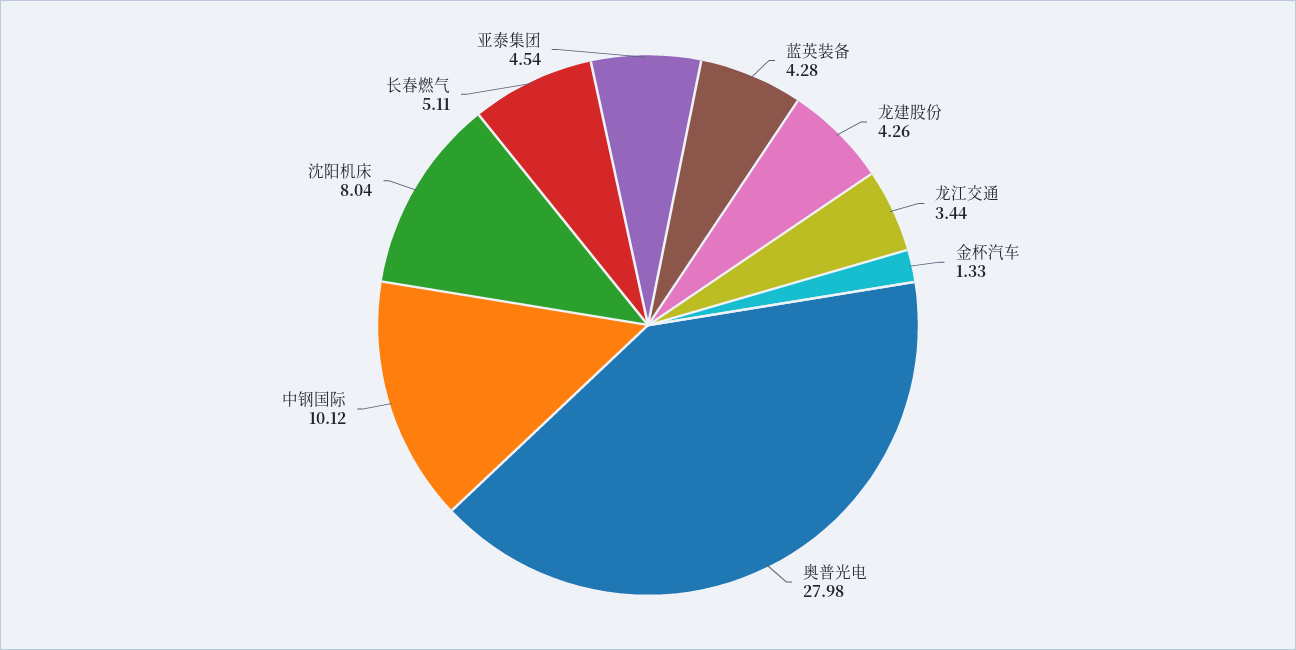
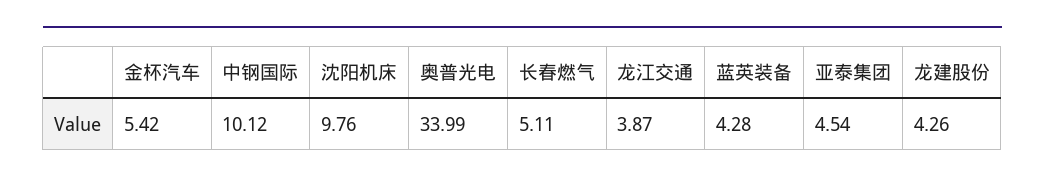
龙江交通: 3.44 -> 3.87
金杯汽车: 1.33 -> 5.42
奥普光电: 27.98 -> 33.99
沈阳机床: 8.04 -> 9.76

